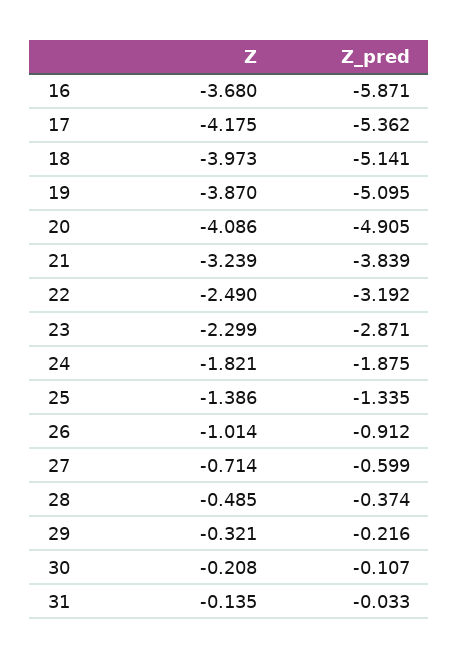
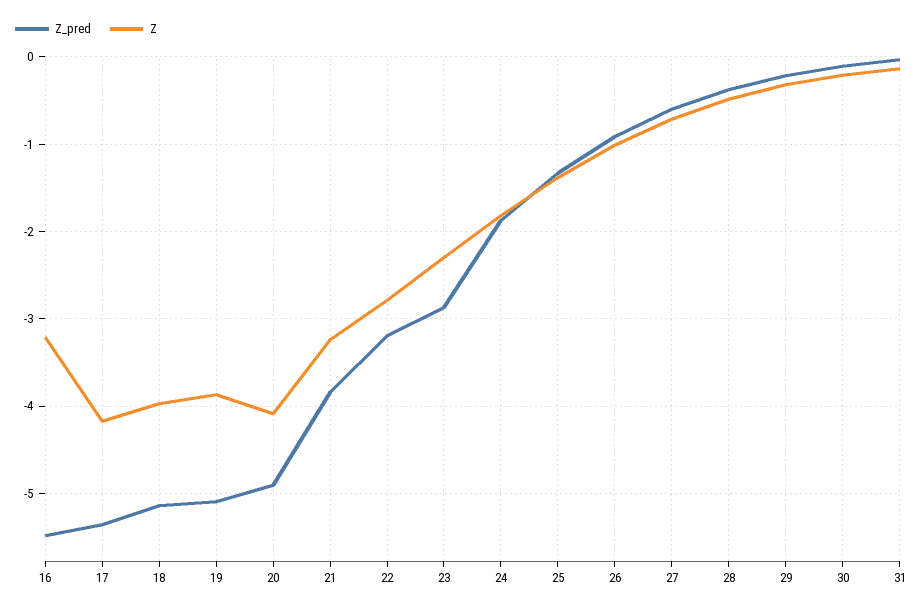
Z, 16: -3.68 -> -3.2
Z_pred, 16: -5.871 -> -5.5
Z, 22: -2.49 -> -2.8

